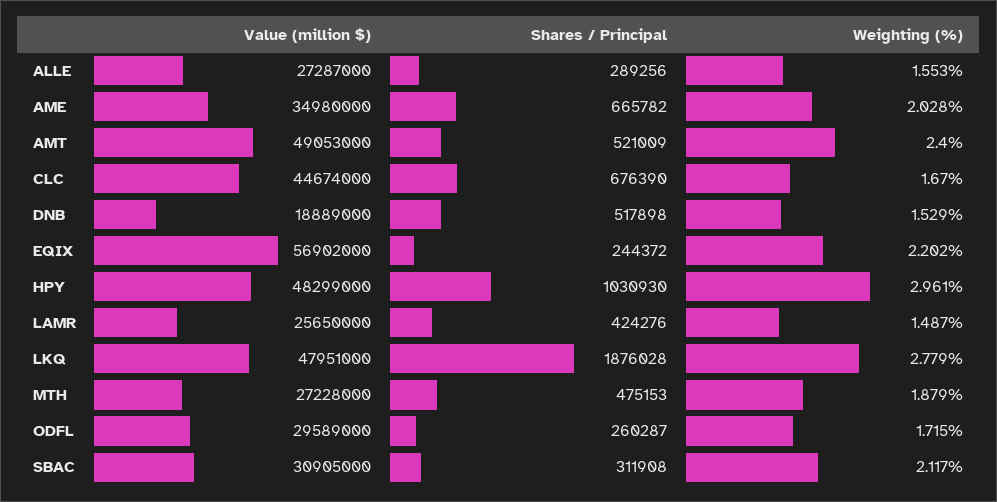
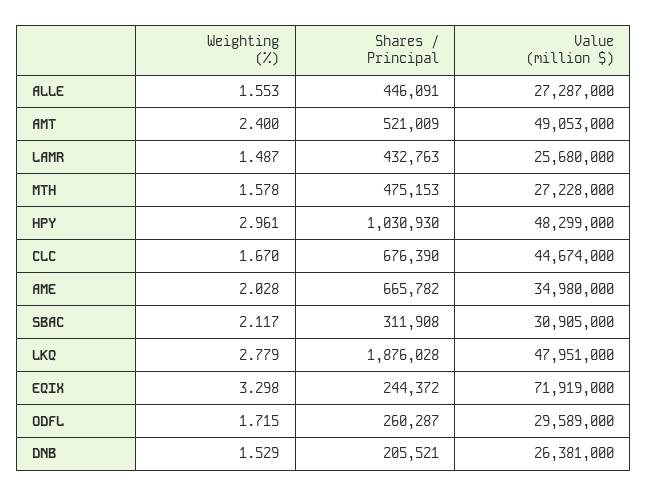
Shares / Principal, ALLE: 289256 -> 446091
Value (million $), DNB: 18889000 -> 26381000
Shares / Principal, DNB: 517898 -> 205521
Value (million $), EQIX: 56902000 -> 71919000
Weighting (%), EQIX: 2.202 -> 3.298
Value (million $), LAMR: 25650000 -> 25680000
Shares / Principal, LAMR: 424276 -> 432763
Weighting (%), MTH: 1.879 -> 1.578

